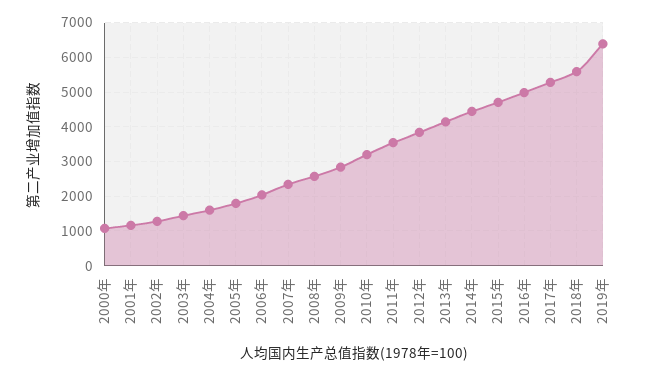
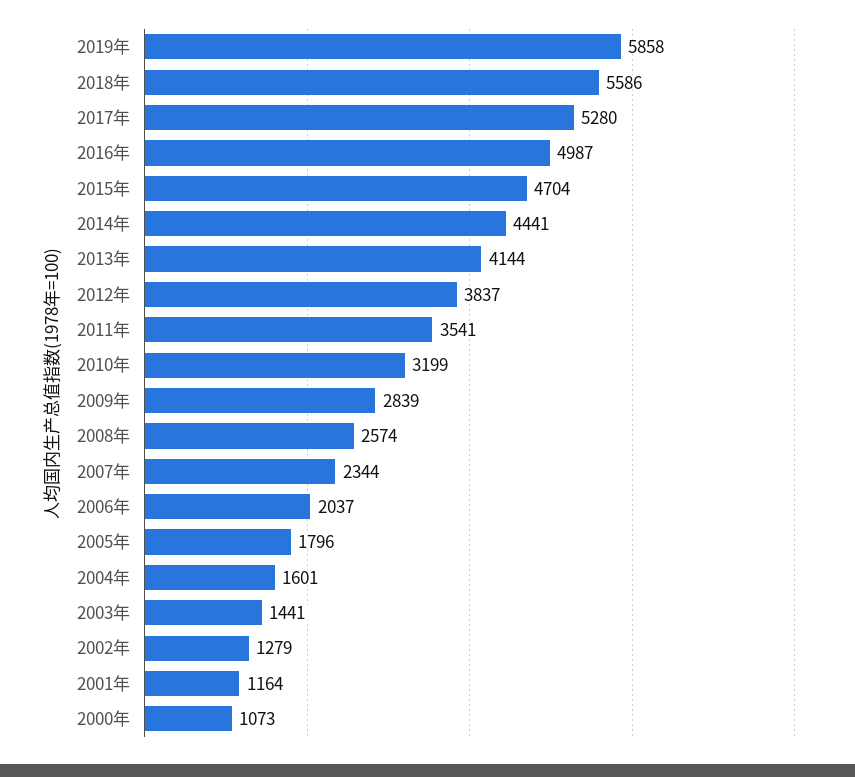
2019年: 6400 -> 5858

